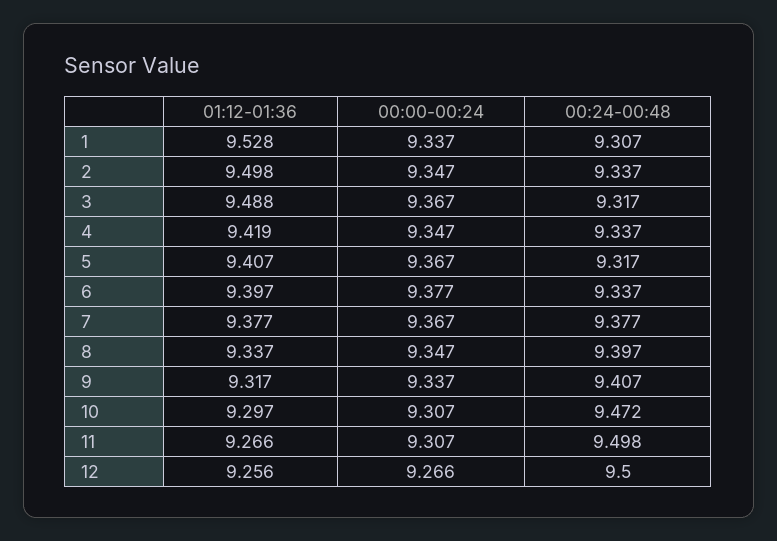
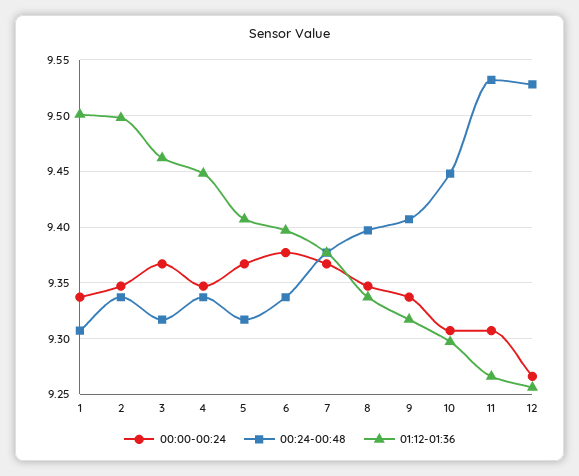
01:12-01:36, 1: 9.528 -> 9.5
01:12-01:36, 3: 9.488 -> 9.46
01:12-01:36, 4: 9.419 -> 9.45
00:24-00:48, 10: 9.472 -> 9.45
00:24-00:48, 11: 9.498 -> 9.53
00:24-00:48, 12: 9.5 -> 9.53

